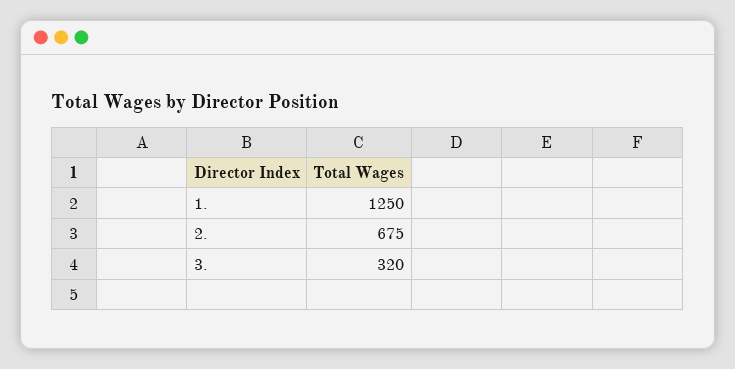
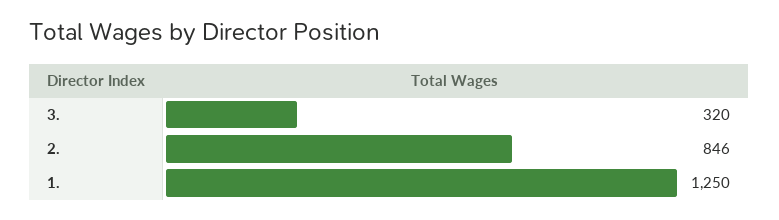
2.: 675 -> 846

